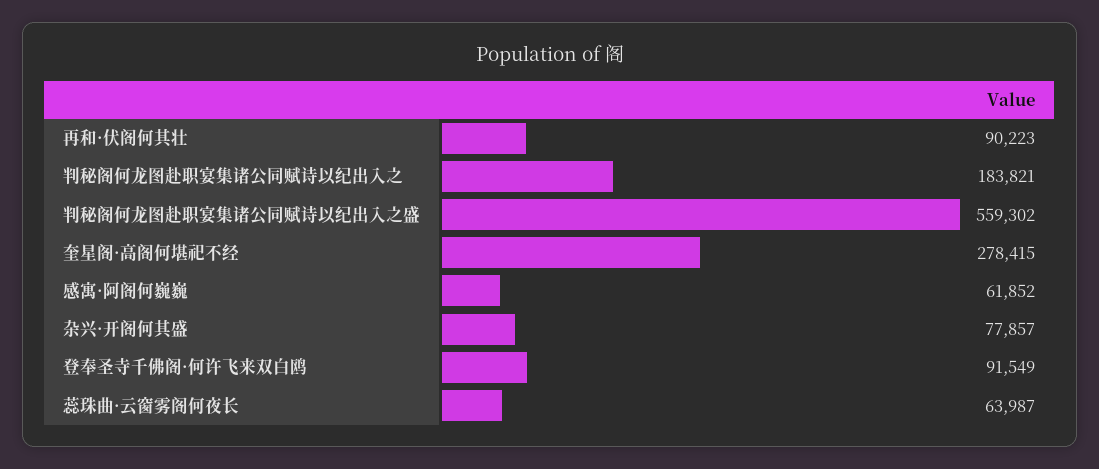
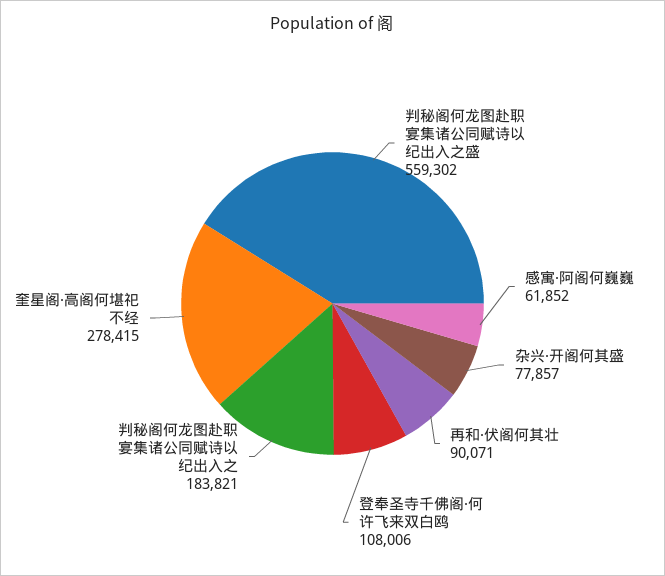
再和·伏阁何其壮: 90223 -> 90071
登奉圣寺千佛阁·何许飞来双白鸥: 91549 -> 108006
蕊珠曲·云窗雾阁何夜长: 63987 -> none

